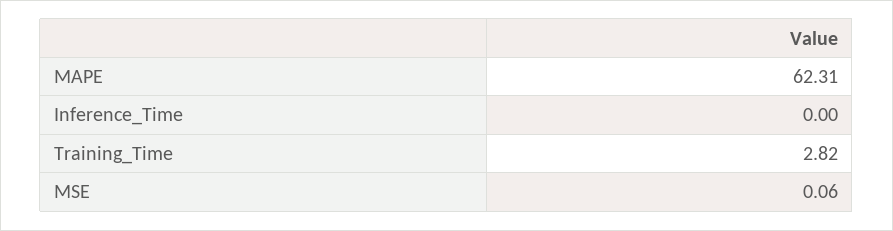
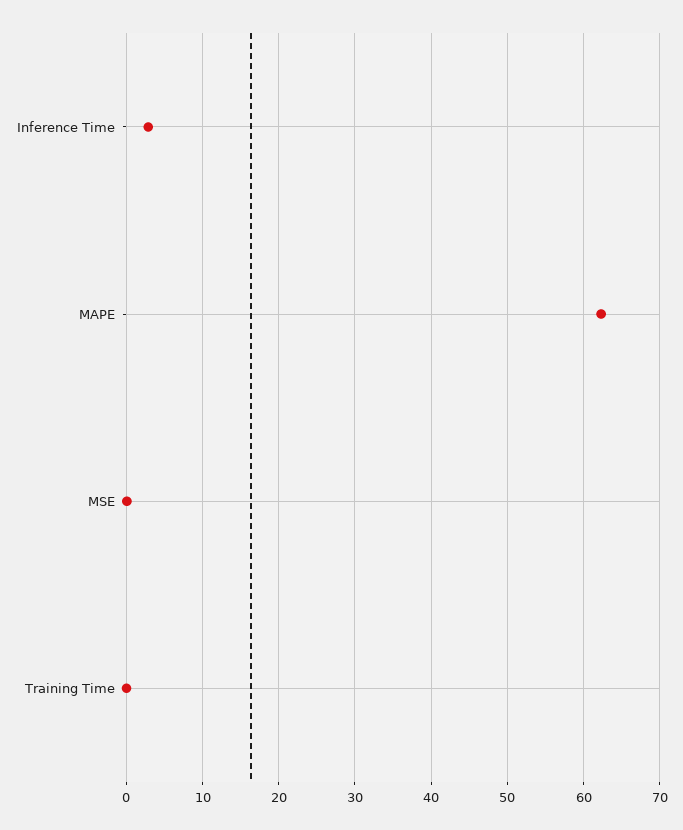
Inference_Time: 0 -> 3
Training_Time: 2.82 -> 0

